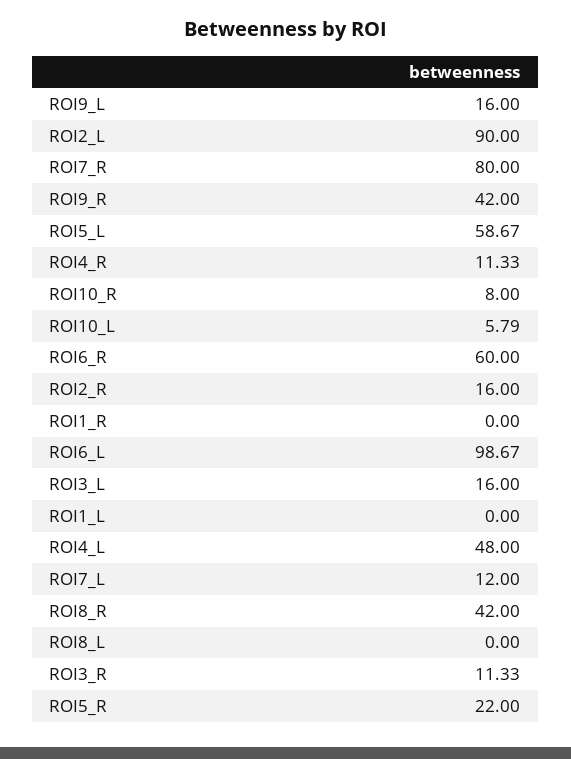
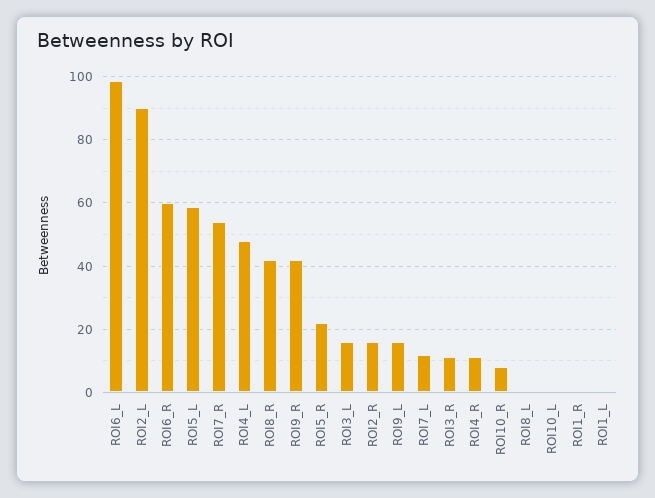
ROI7_R: 80 -> 54
ROI10_L: 5.79 -> 0

